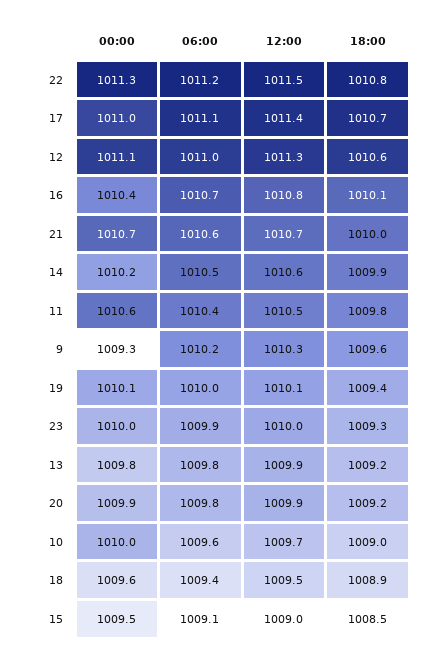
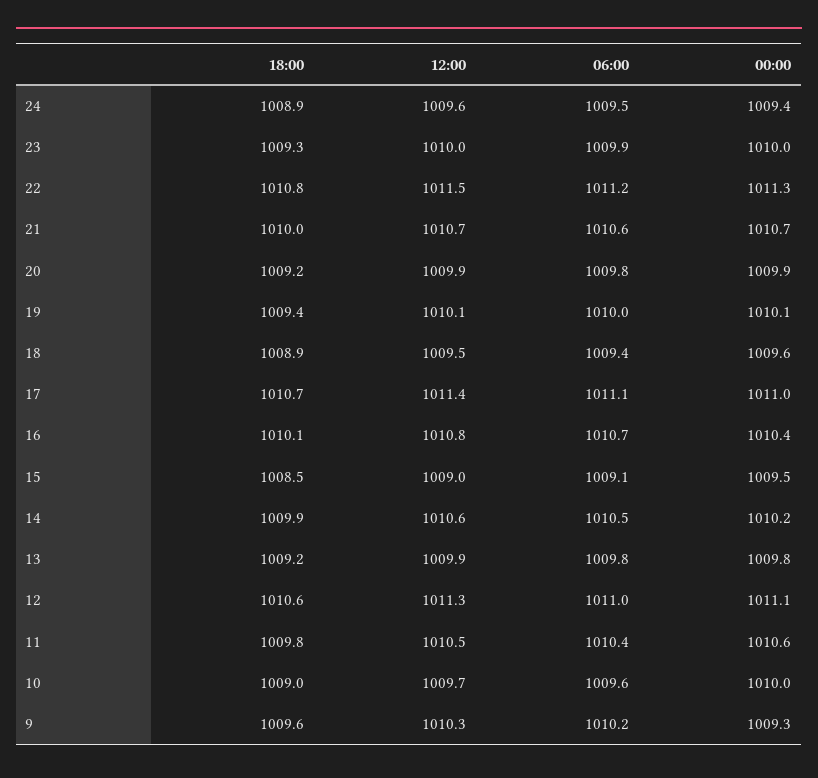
18:00, 24: none -> 1008.9
12:00, 24: none -> 1009.6
06:00, 24: none -> 1009.5
00:00, 24: none -> 1009.4

